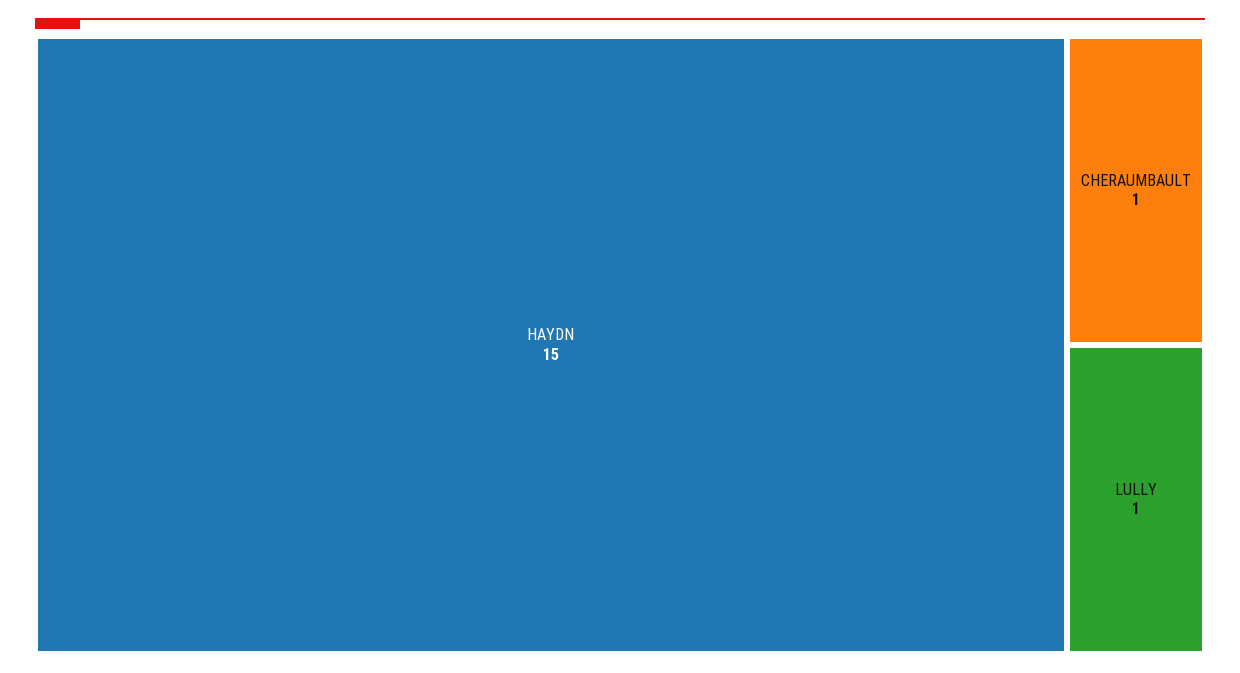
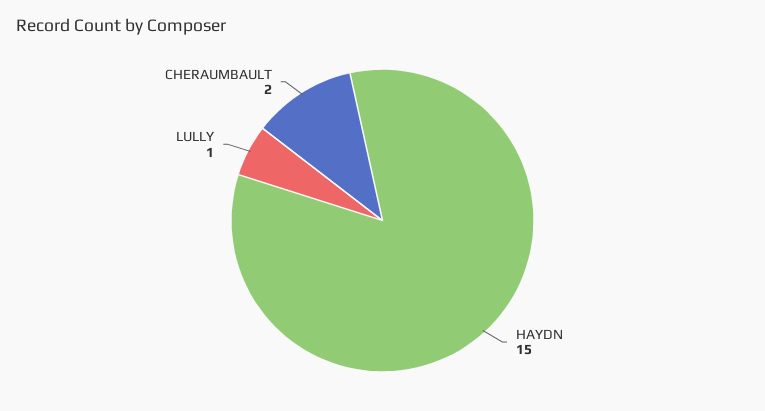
CHERAUMBAULT: 1 -> 2

